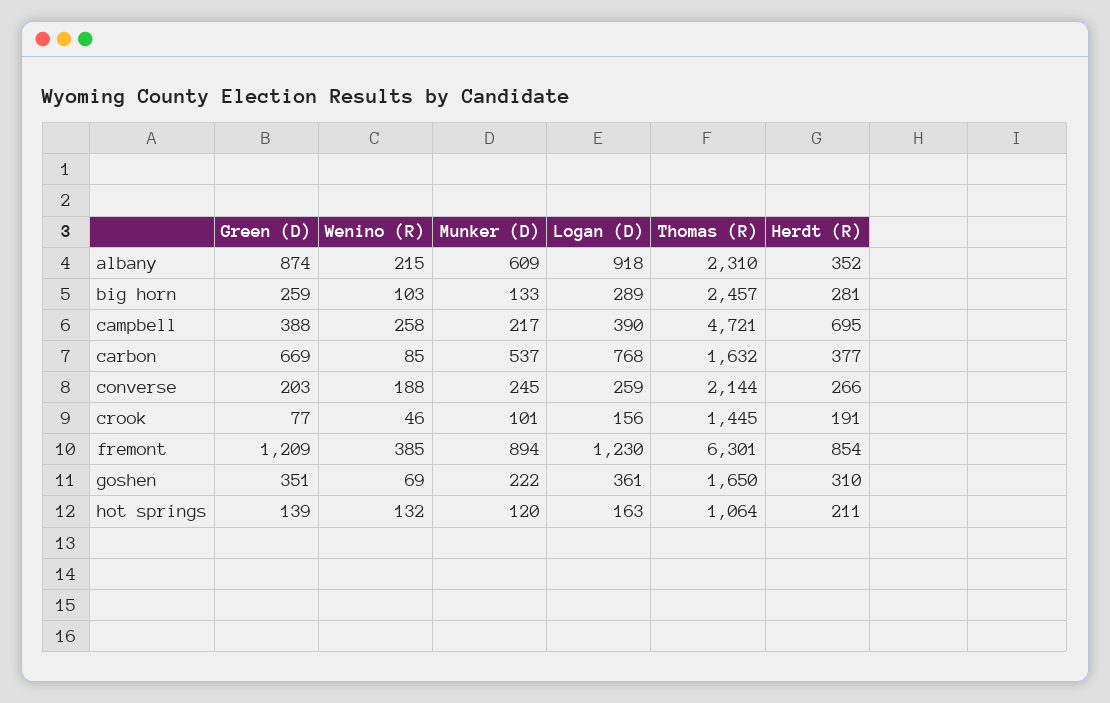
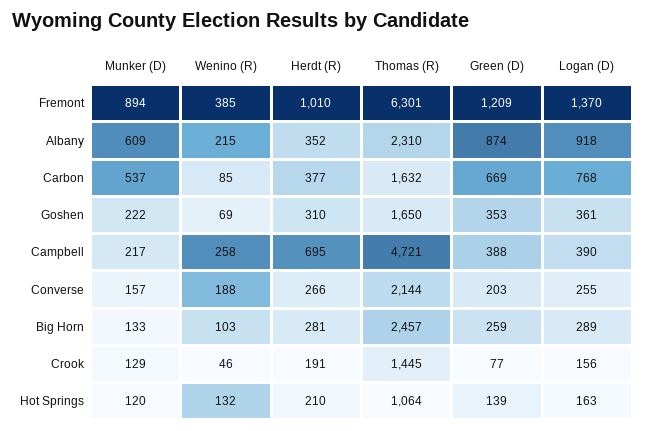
Munker (D), converse: 245 -> 157
Logan (D), converse: 259 -> 255
Munker (D), crook: 101 -> 129
Logan (D), fremont: 1230 -> 1370
Herdt (R), fremont: 854 -> 1010
Green (D), goshen: 351 -> 353
Herdt (R), hot springs: 211 -> 210

